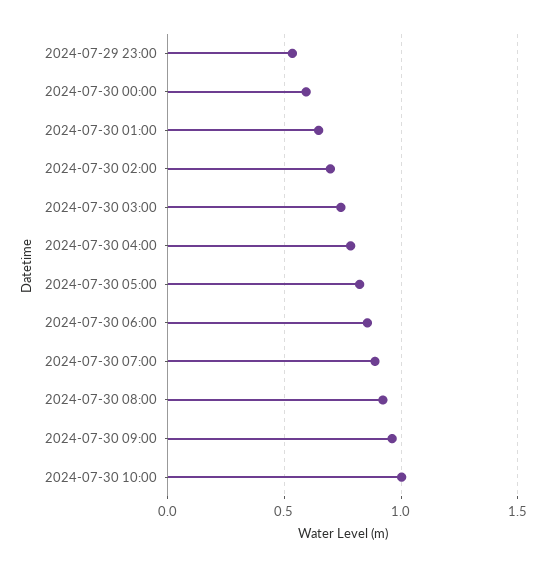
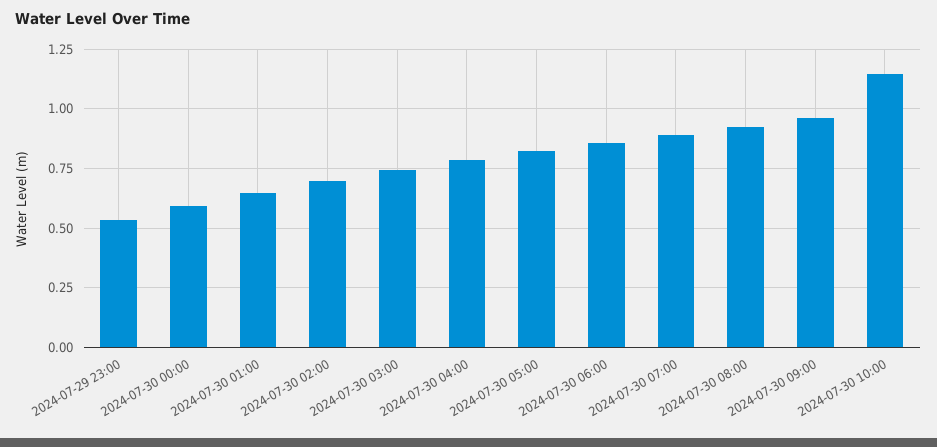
2024-07-30 10:00: 1 -> 1.15

